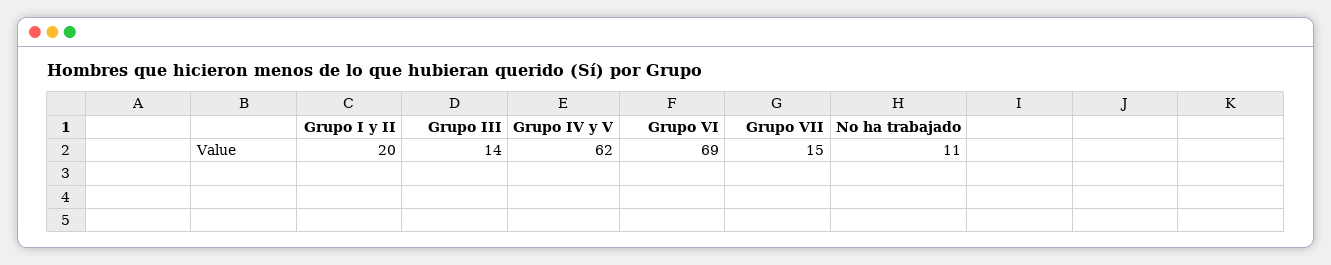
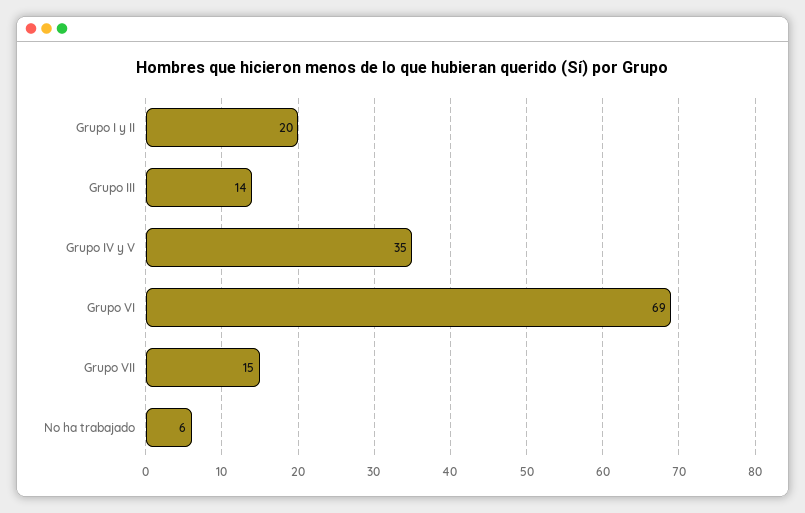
Grupo IV y V: 62 -> 35
No ha trabajado: 11 -> 6

